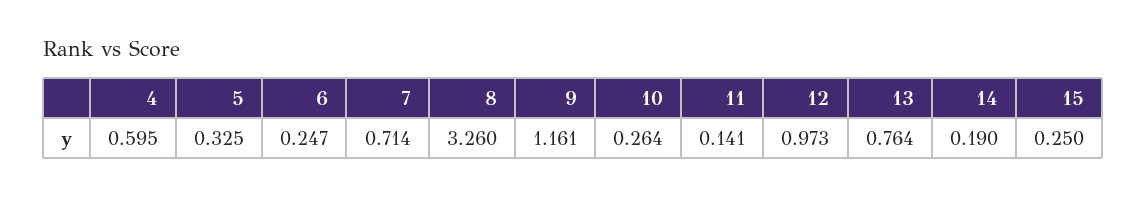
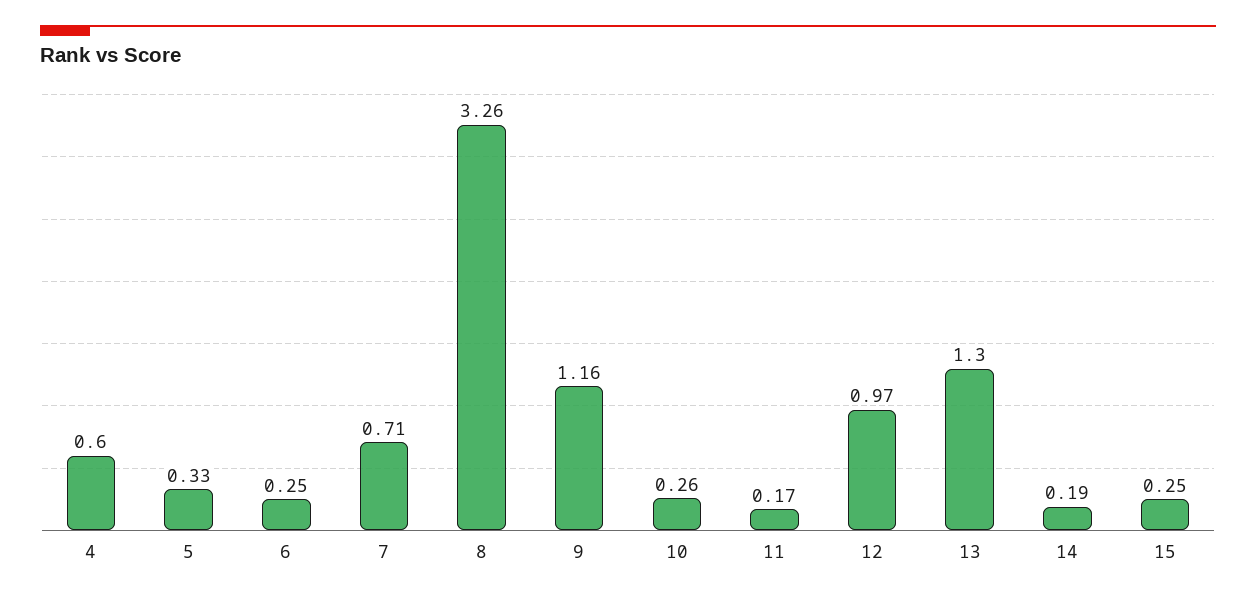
11: 0.141 -> 0.17
13: 0.764 -> 1.3

